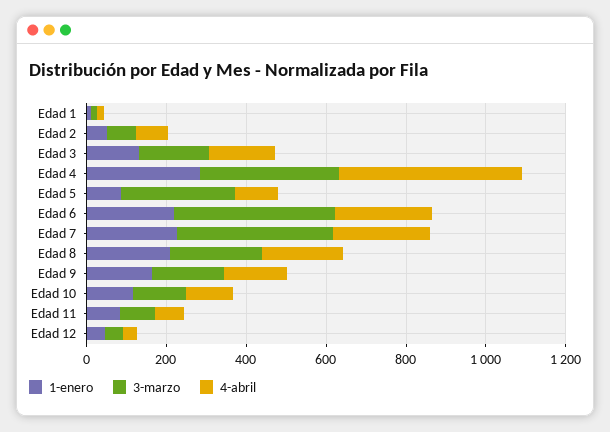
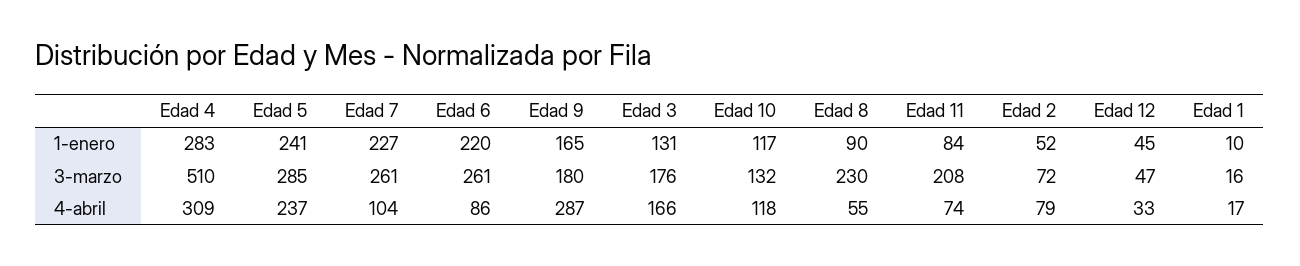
3-marzo, Edad 4: 350 -> 510
4-abril, Edad 4: 450 -> 309
1-enero, Edad 5: 100 -> 241
4-abril, Edad 5: 100 -> 237
3-marzo, Edad 6: 400 -> 261
4-abril, Edad 6: 250 -> 86
3-marzo, Edad 7: 400 -> 261
4-abril, Edad 7: 250 -> 104
1-enero, Edad 8: 200 -> 90
4-abril, Edad 8: 200 -> 55
4-abril, Edad 9: 150 -> 287
3-marzo, Edad 11: 100 -> 208

